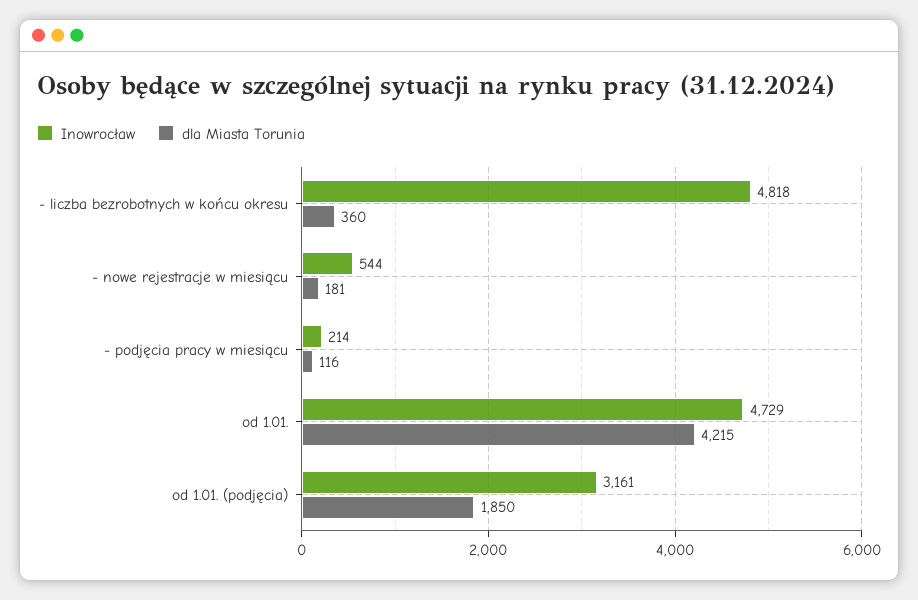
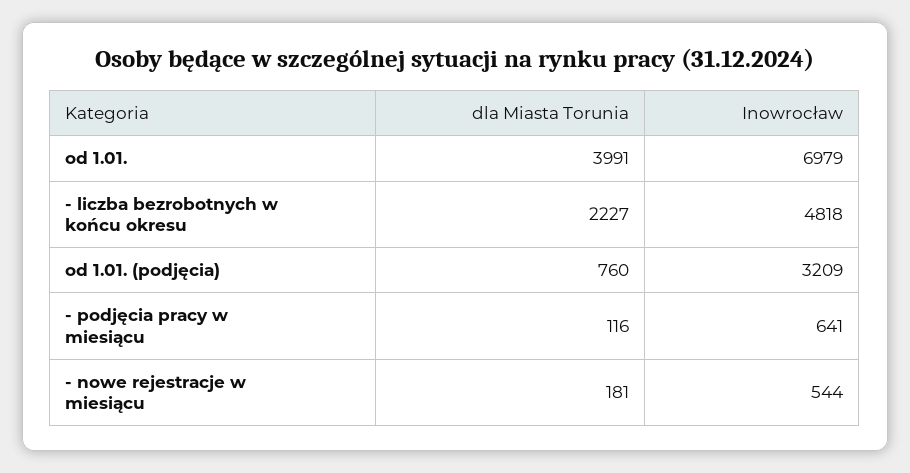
dla Miasta Torunia, - liczba bezrobotnych w końcu okresu: 360 -> 2227
Inowrocław, - podjęcia pracy w miesiącu: 214 -> 641
Inowrocław, od 1.01.: 4729 -> 6979
dla Miasta Torunia, od 1.01.: 4215 -> 3991
Inowrocław, od 1.01. (podjęcia): 3161 -> 3209
dla Miasta Torunia, od 1.01. (podjęcia): 1850 -> 760

